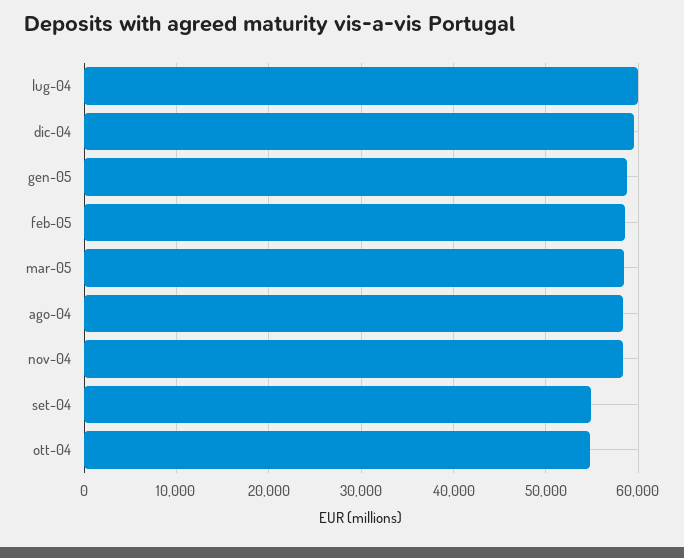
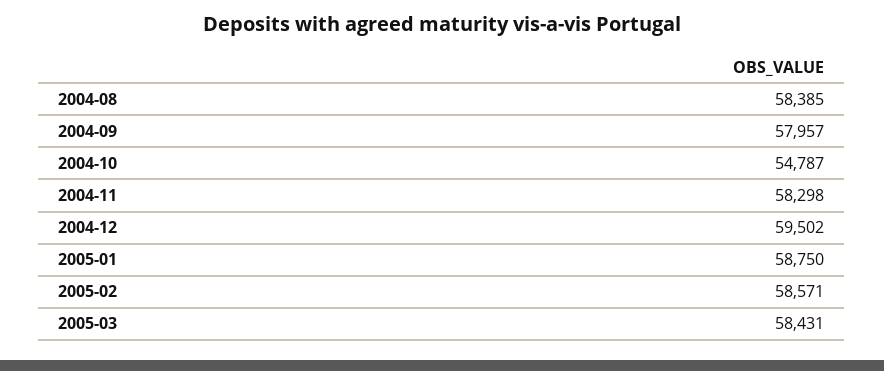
lug-04: 60000 -> none
set-04: 55000 -> 57957

